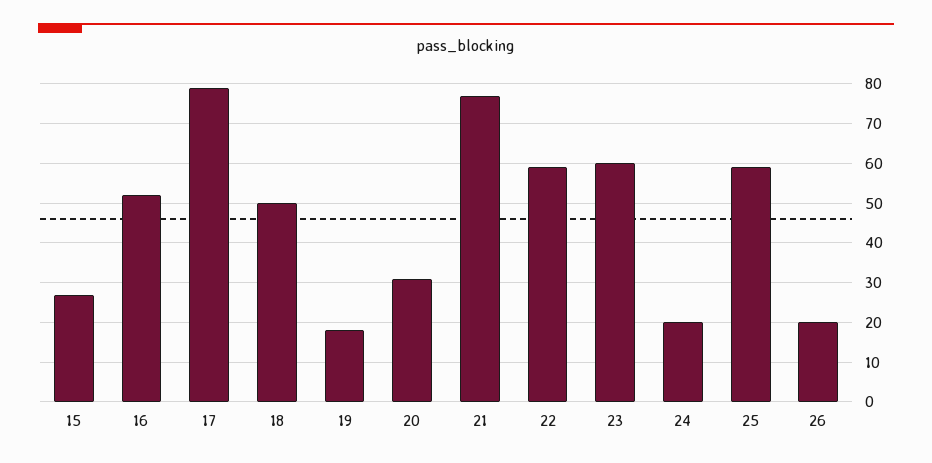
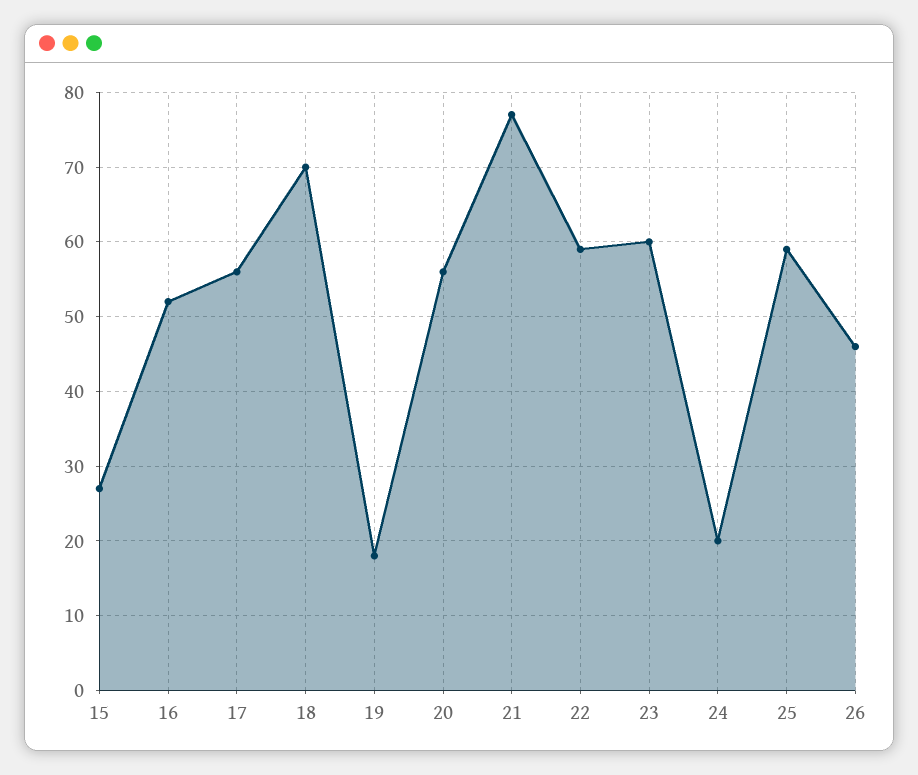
17: 80 -> 56
18: 50 -> 70
20: 30 -> 56
26: 20 -> 46

